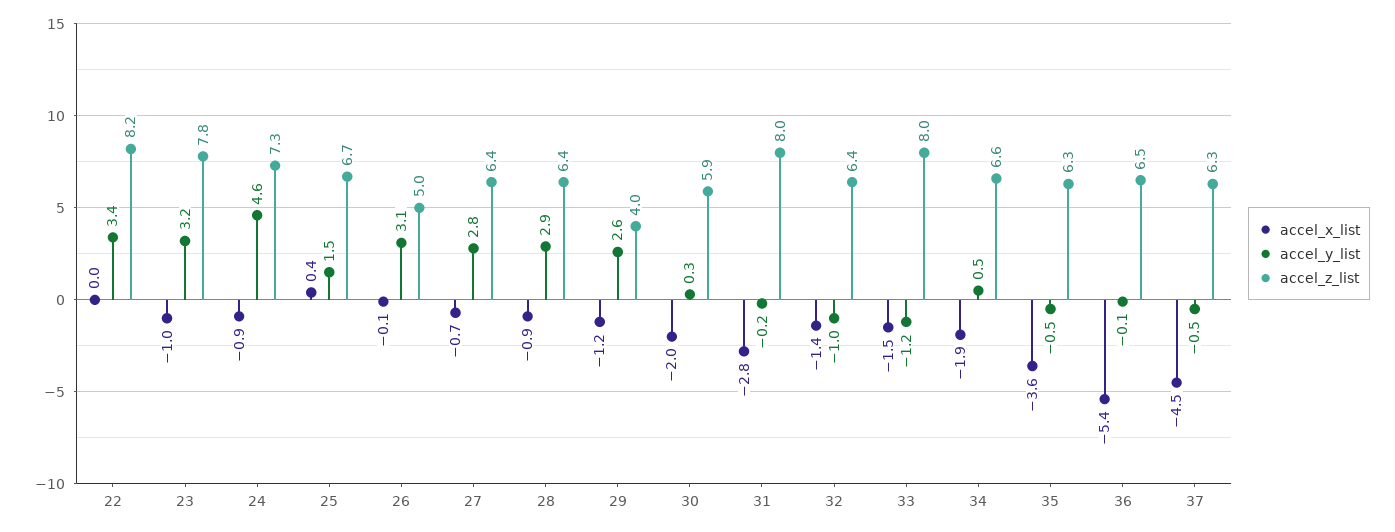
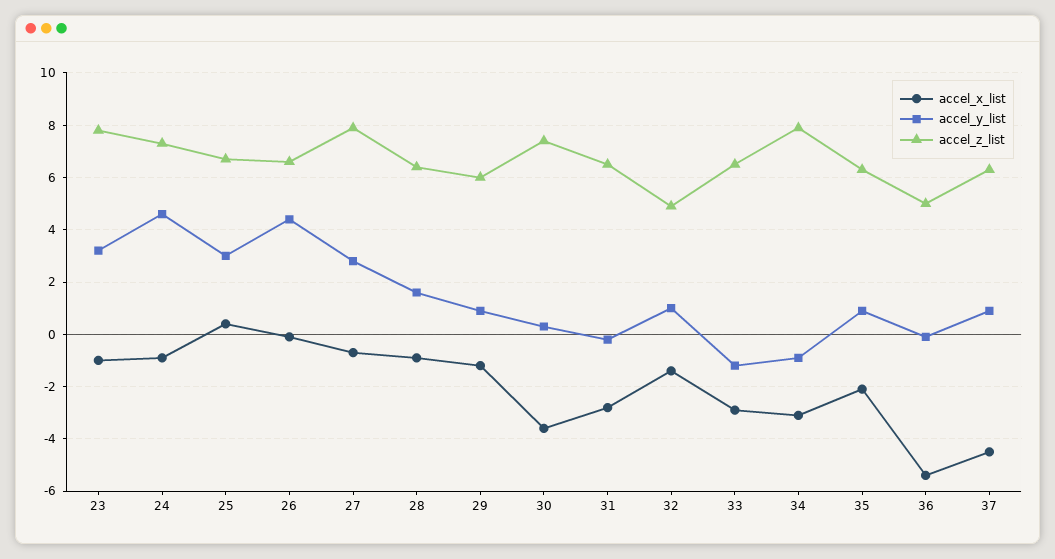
accel_x_list, 22: 0 -> none
accel_y_list, 22: 3.4 -> none
accel_z_list, 22: 8.2 -> none
accel_y_list, 25: 1.5 -> 3
accel_y_list, 26: 3.1 -> 4.5
accel_z_list, 26: 5 -> 6.5
accel_z_list, 27: 6.4 -> 8
accel_y_list, 28: 2.9 -> 1.5
accel_y_list, 29: 2.6 -> 1
accel_z_list, 29: 4 -> 6
accel_x_list, 30: -2 -> -3.5
accel_z_list, 30: 5.9 -> 7.5
accel_z_list, 31: 8 -> 6.5
accel_y_list, 32: -1 -> 1
accel_z_list, 32: 6.4 -> 5
accel_x_list, 33: -1.5 -> -3
accel_z_list, 33: 8 -> 6.5
accel_x_list, 34: -1.9 -> -3
accel_y_list, 34: 0.5 -> -1
accel_z_list, 34: 6.6 -> 8
accel_x_list, 35: -3.6 -> -2
accel_y_list, 35: -0.5 -> 1
accel_z_list, 36: 6.5 -> 5
accel_y_list, 37: -0.5 -> 1

